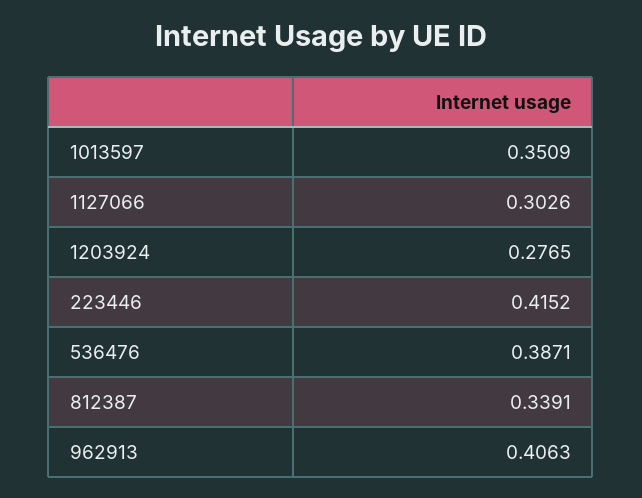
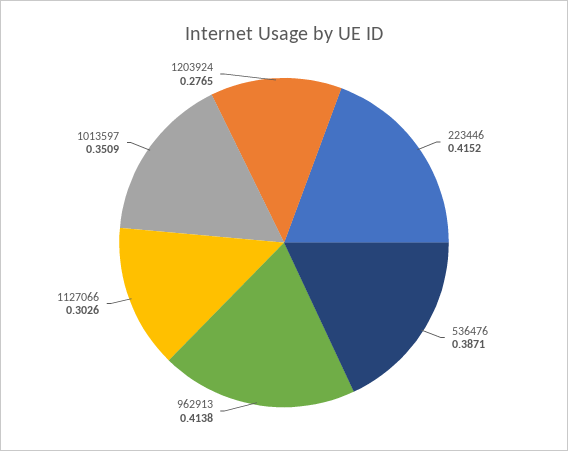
812387: 0.3391 -> none
962913: 0.4063 -> 0.4138

